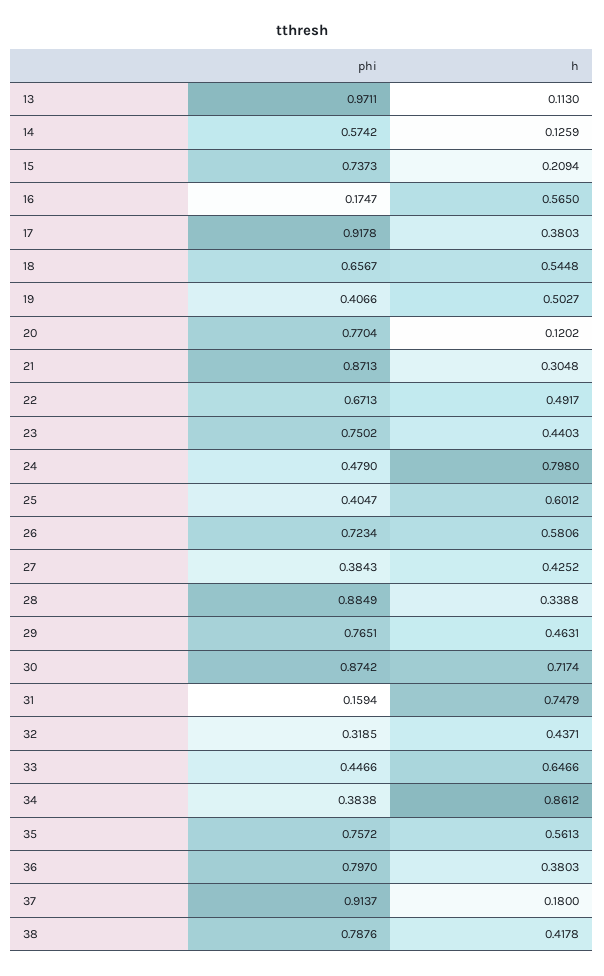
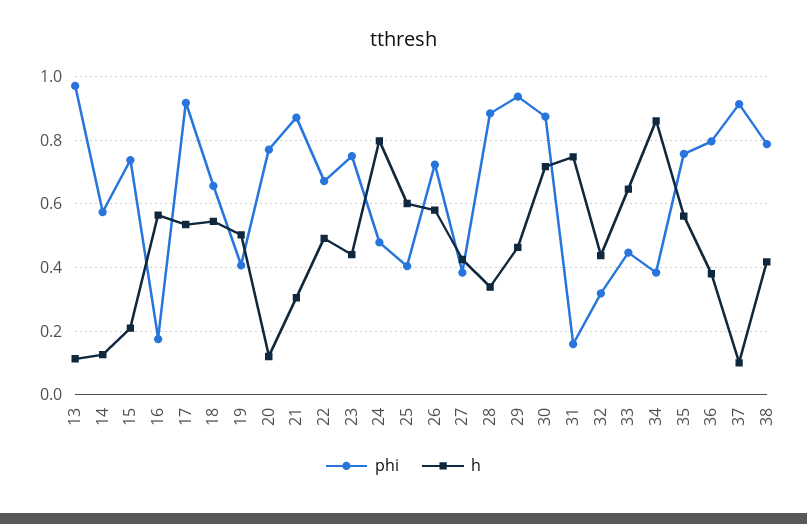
h, 17: 0.3803 -> 0.54
phi, 29: 0.7651 -> 0.94
h, 37: 0.18 -> 0.1

